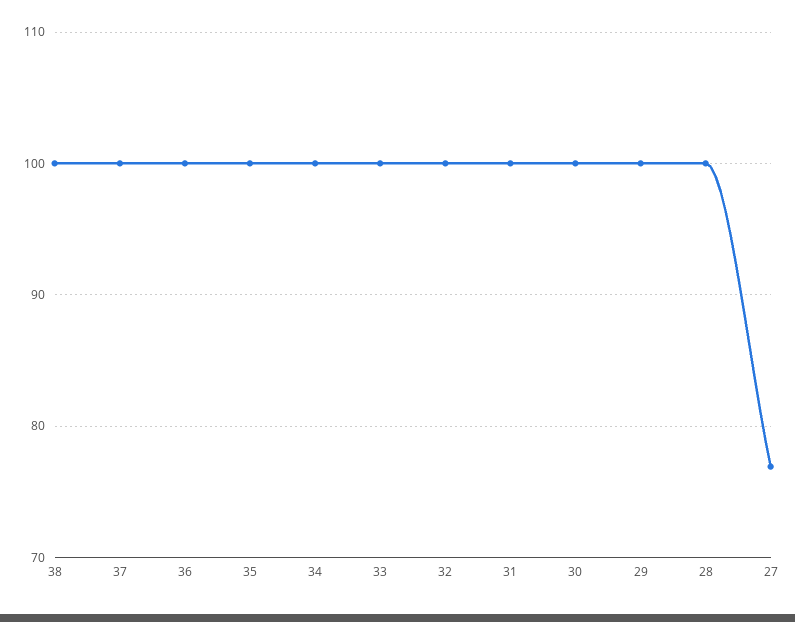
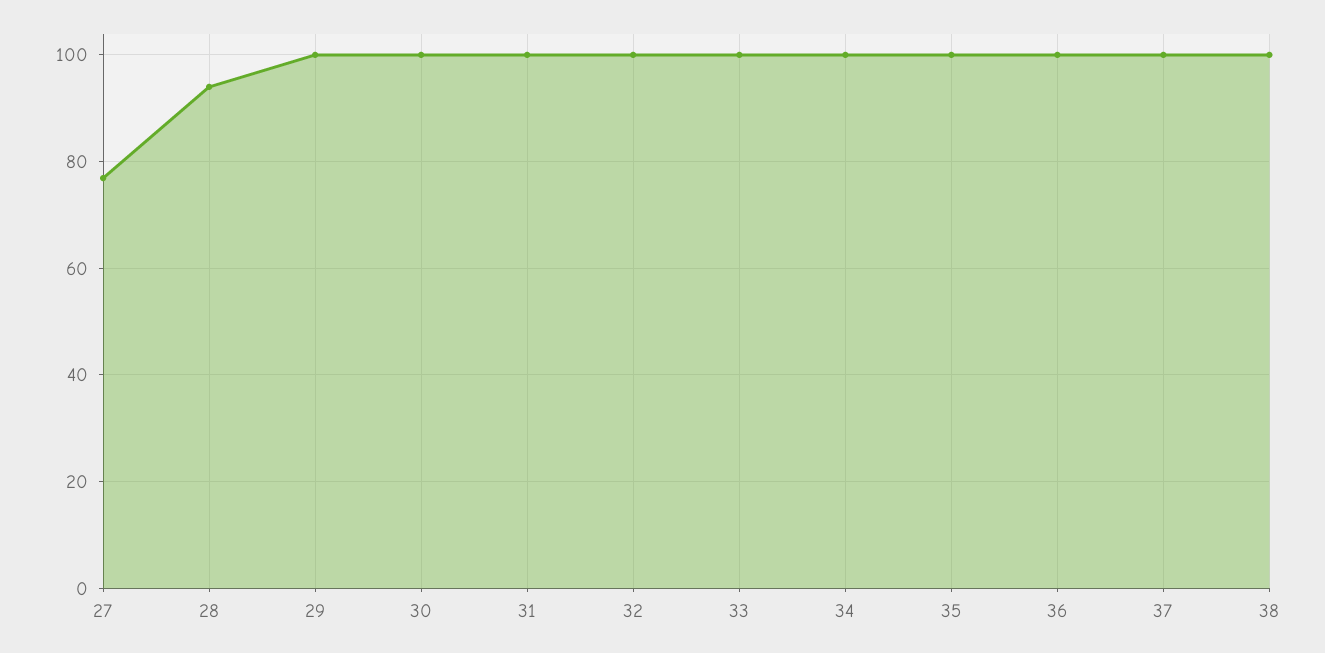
28: 100 -> 94

